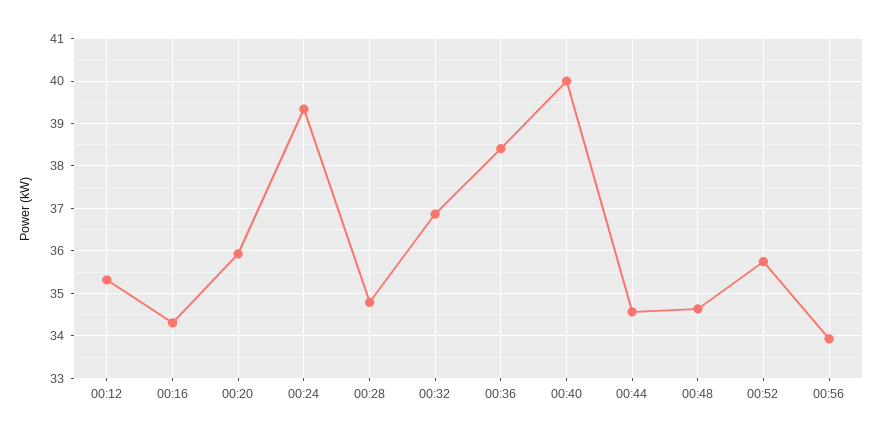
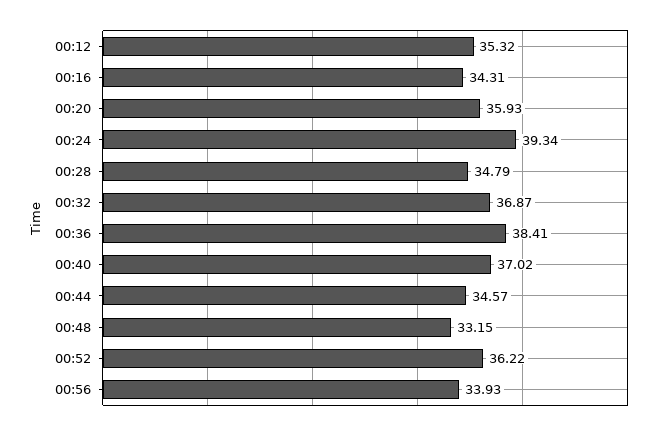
00:40: 40 -> 37.02
00:48: 34.6 -> 33.15
00:52: 35.8 -> 36.22

